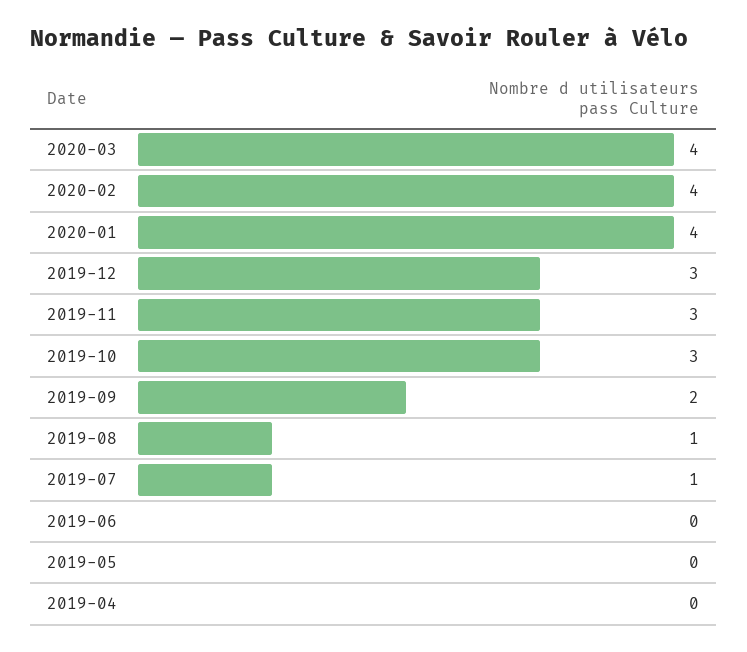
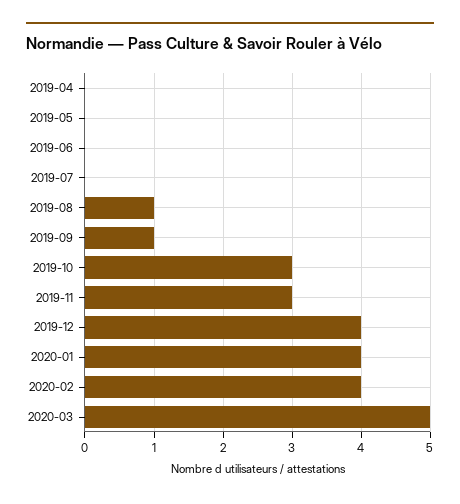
2020-03: 4 -> 5
2019-12: 3 -> 4
2019-09: 2 -> 1
2019-07: 1 -> 0

